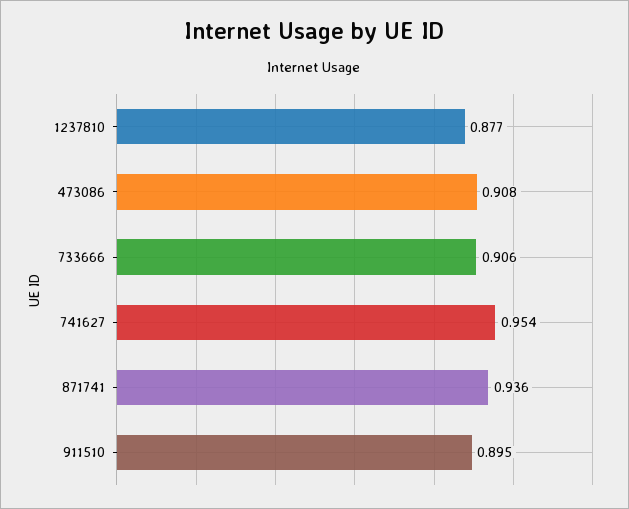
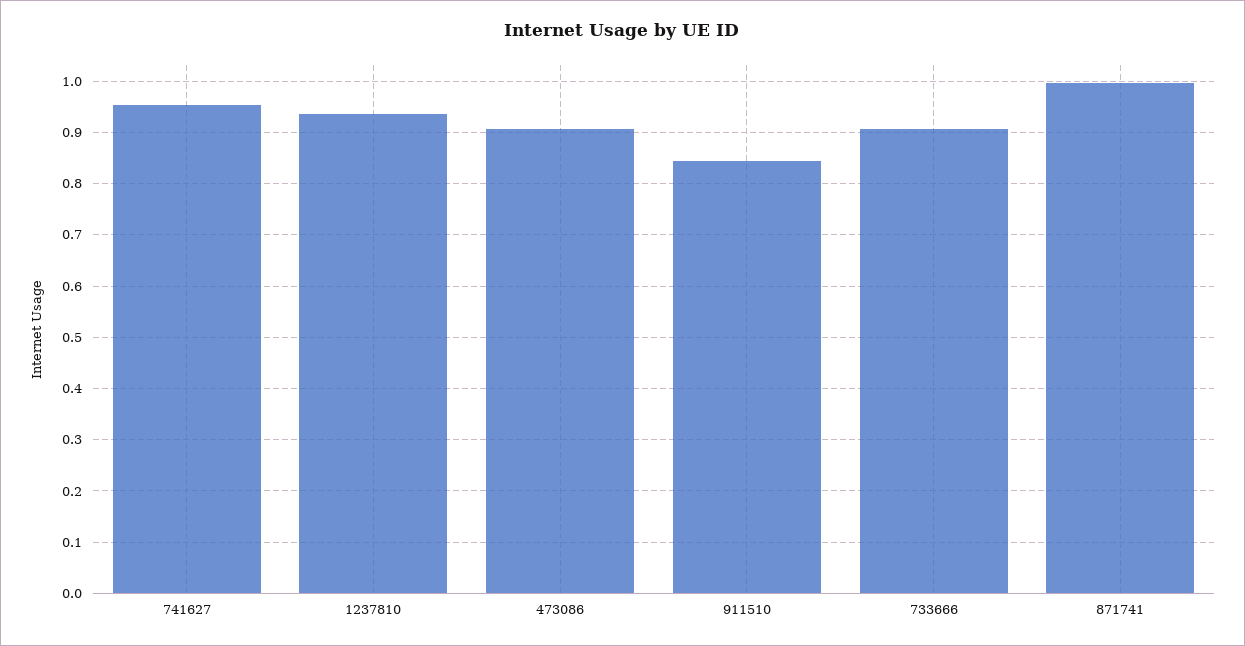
1237810: 0.877 -> 0.94
871741: 0.936 -> 1
911510: 0.895 -> 0.84

